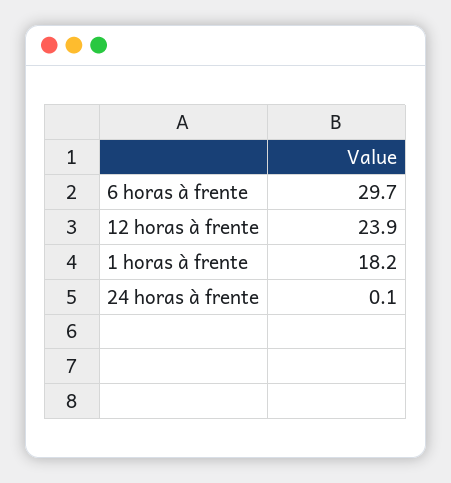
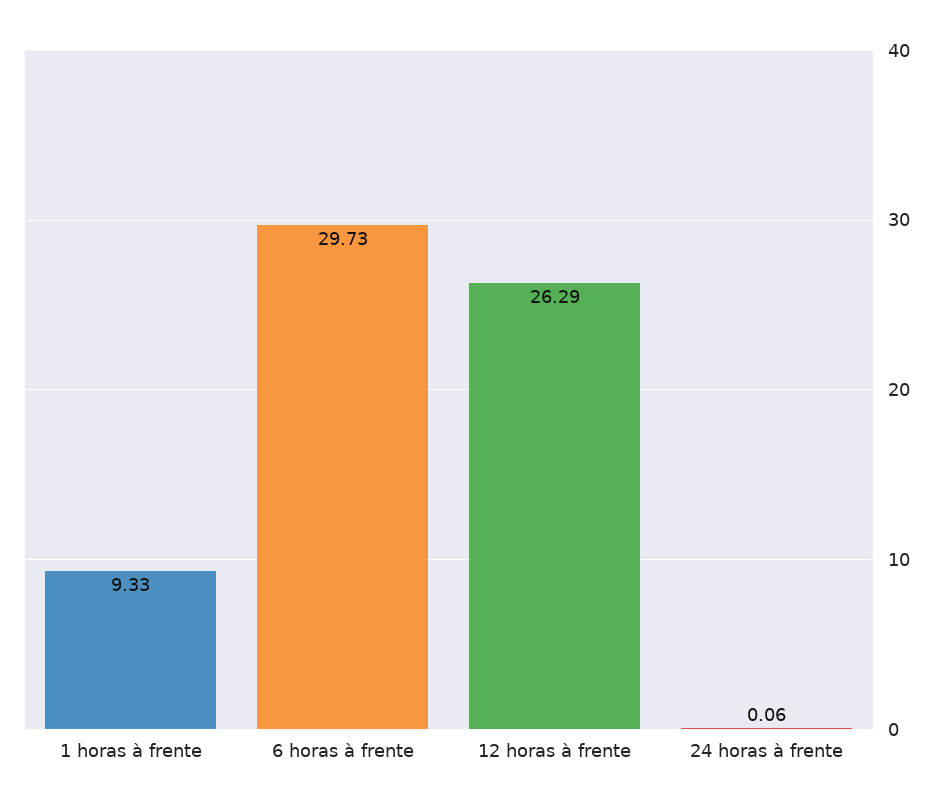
12 horas à frente: 23.9 -> 26.29
1 horas à frente: 18.2 -> 9.33

